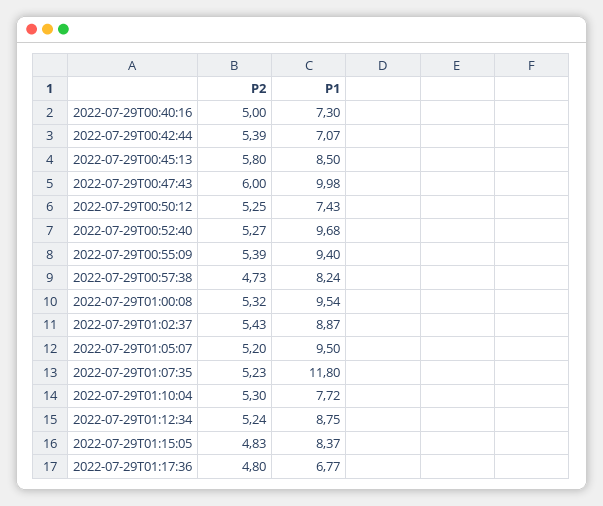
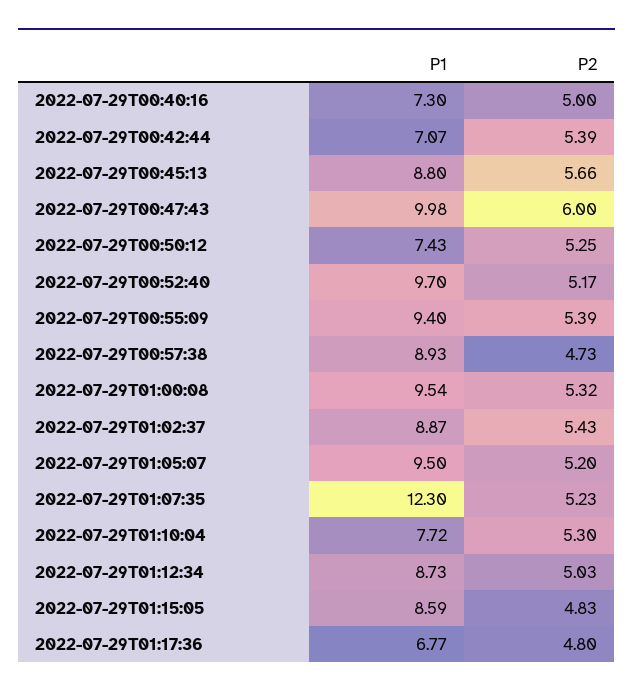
P2, 2022-07-29T00:45:13: 5.8 -> 5.66
P1, 2022-07-29T00:45:13: 8.5 -> 8.8
P2, 2022-07-29T00:52:40: 5.27 -> 5.17
P1, 2022-07-29T00:52:40: 9.68 -> 9.7
P1, 2022-07-29T00:57:38: 8.24 -> 8.93
P1, 2022-07-29T01:07:35: 11.8 -> 12.3
P2, 2022-07-29T01:12:34: 5.24 -> 5.03
P1, 2022-07-29T01:12:34: 8.75 -> 8.73
P1, 2022-07-29T01:15:05: 8.37 -> 8.59

